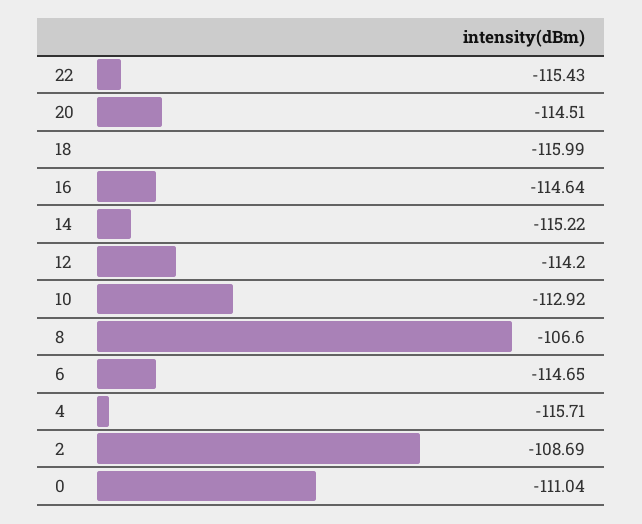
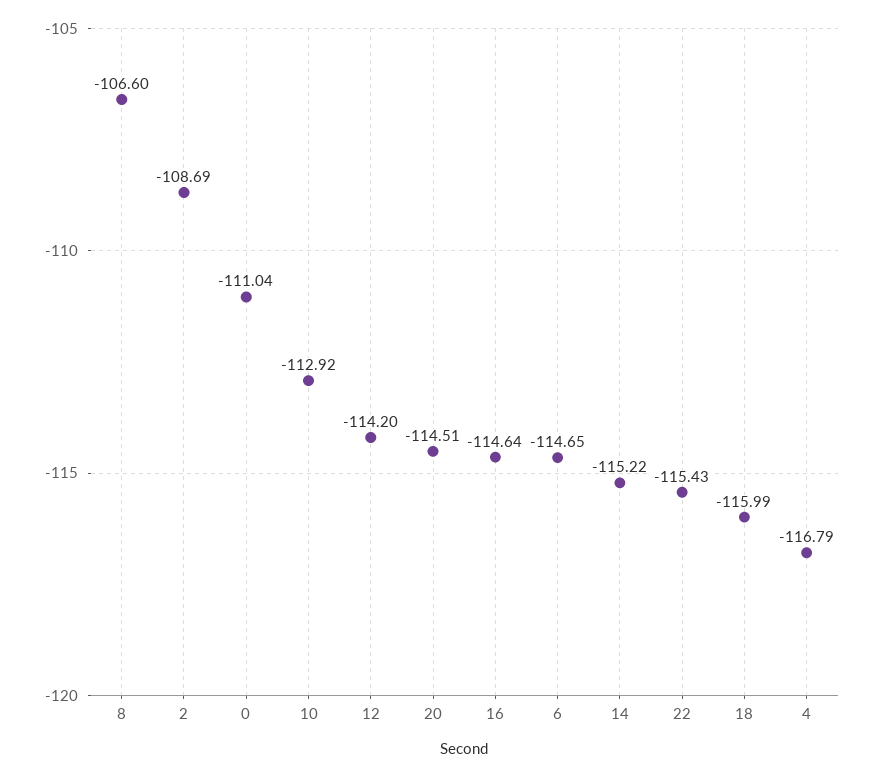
4: -115.71 -> -116.79

